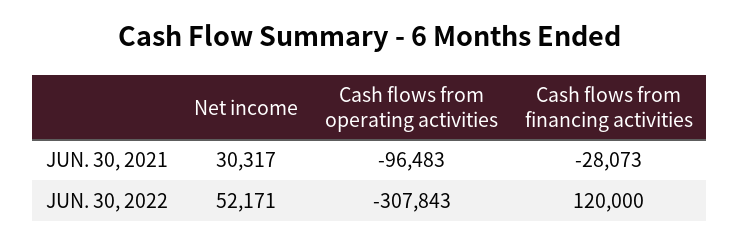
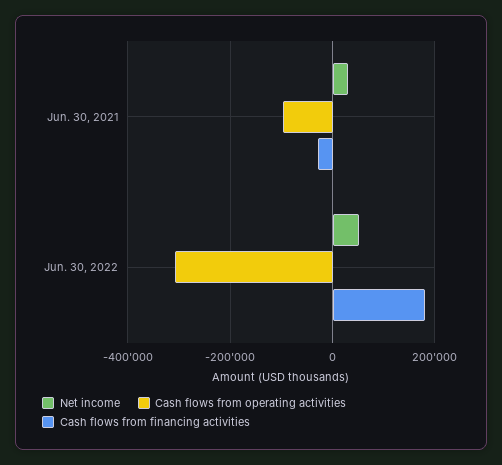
Cash flows from financing activities, JUN. 30, 2022: 120000 -> 180000

